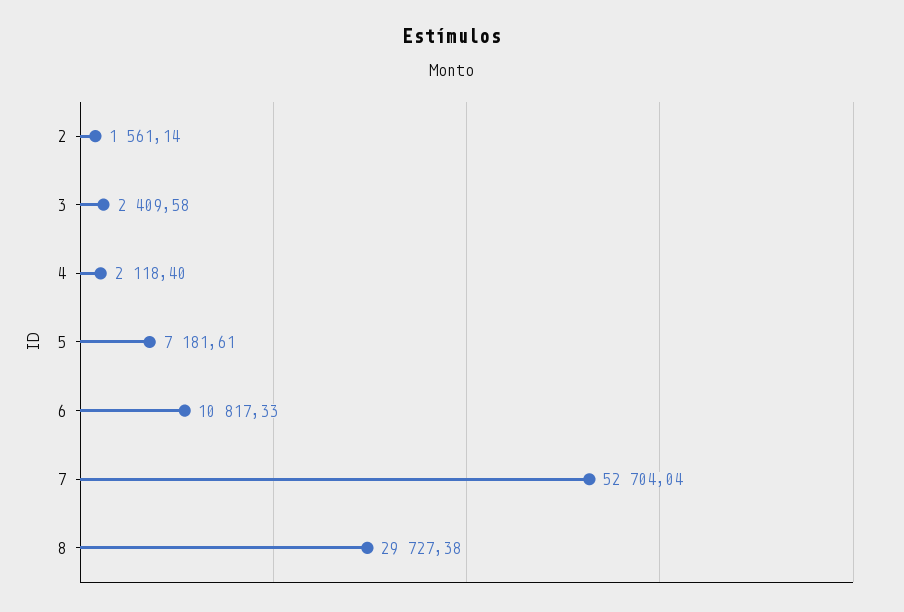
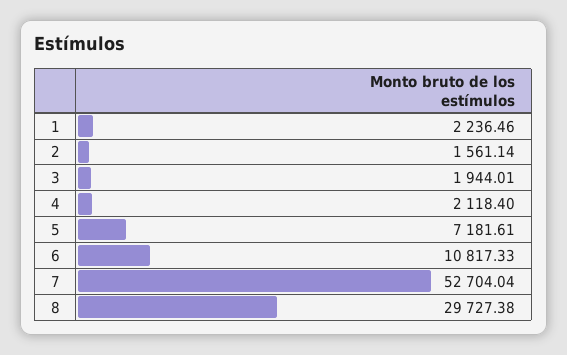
3: 2409.58 -> 1944.01
1: none -> 2236.46

